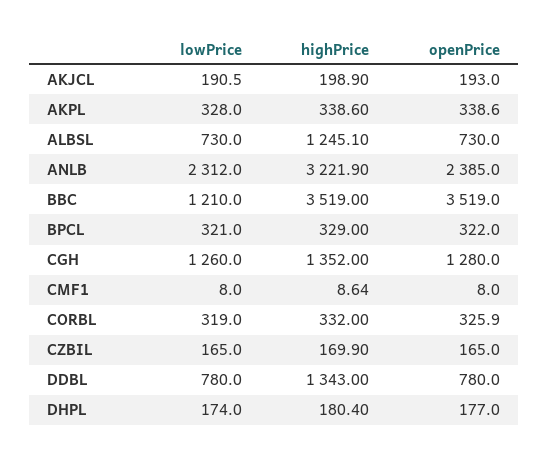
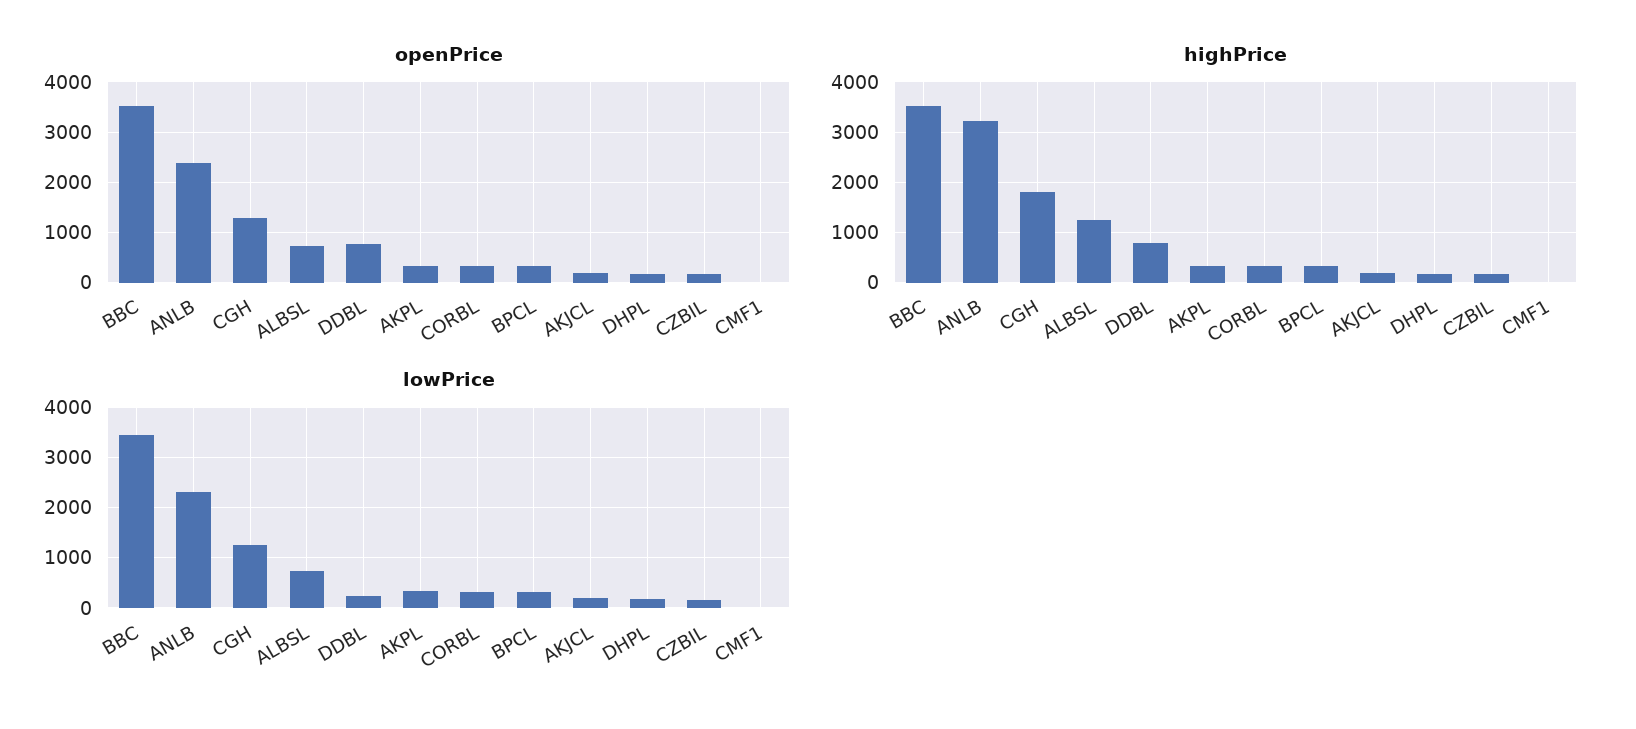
lowPrice, BBC: 1210 -> 3400
highPrice, CGH: 1352 -> 1800
lowPrice, DDBL: 780 -> 200
highPrice, DDBL: 1343 -> 800

